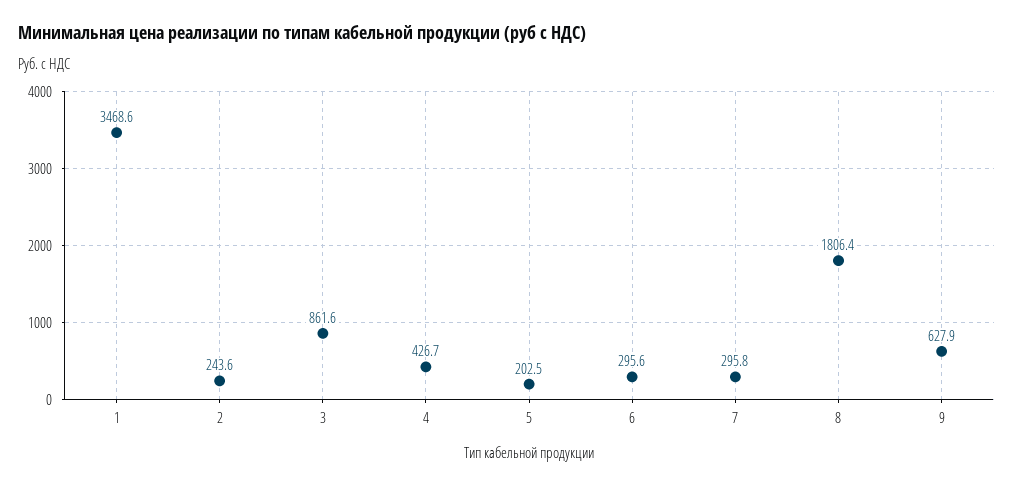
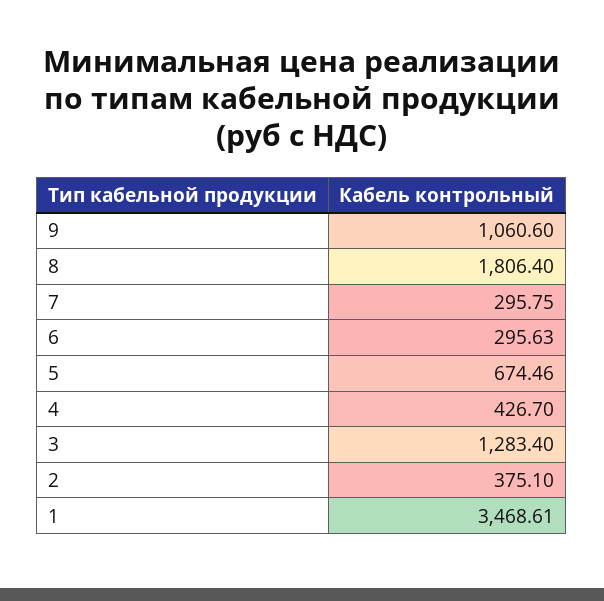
2: 243.6 -> 375.1
3: 861.6 -> 1283.4
5: 202.5 -> 674.46
9: 627.9 -> 1060.6

